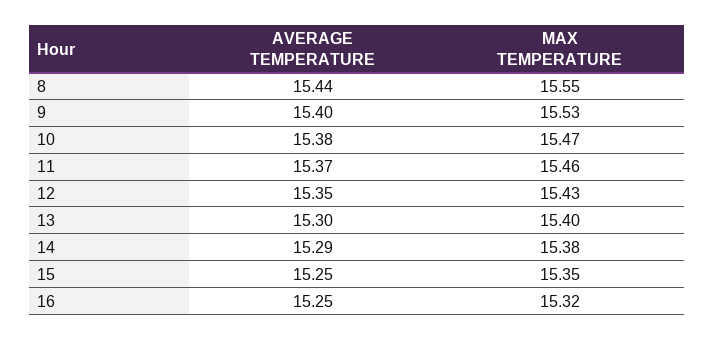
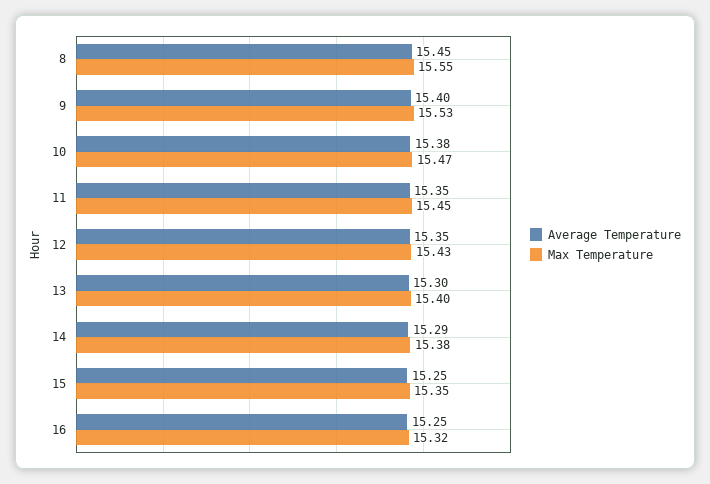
AVERAGE TEMPERATURE, 8: 15.44 -> 15.45
AVERAGE TEMPERATURE, 11: 15.37 -> 15.35
MAX TEMPERATURE, 11: 15.46 -> 15.45

